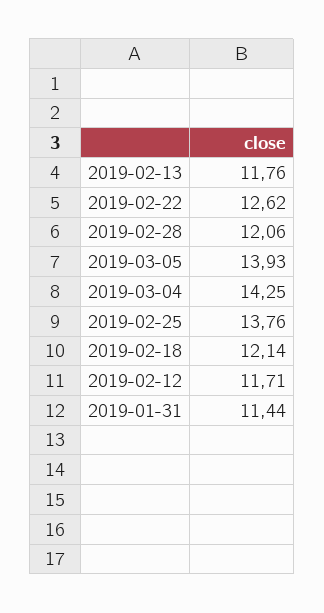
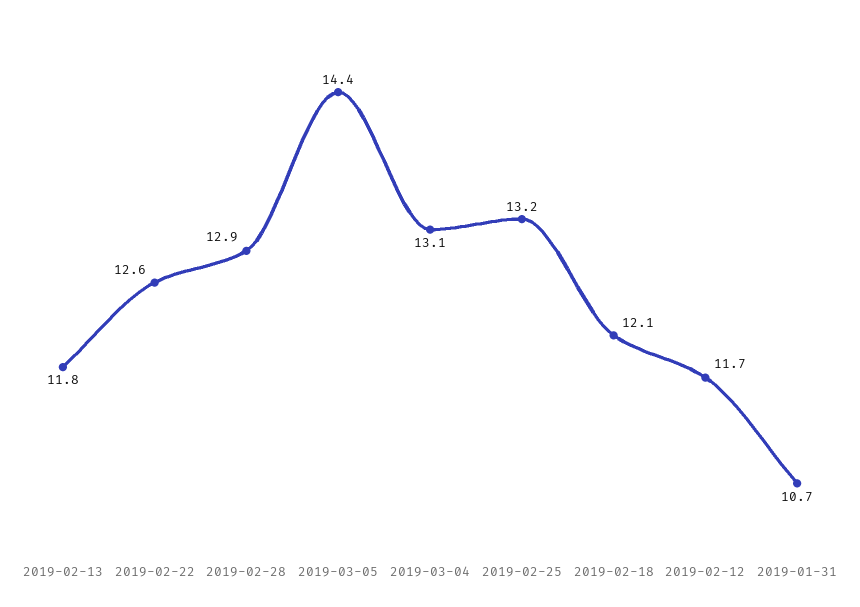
2019-02-28: 12.06 -> 12.9
2019-03-05: 13.93 -> 14.4
2019-03-04: 14.25 -> 13.1
2019-02-25: 13.76 -> 13.2
2019-01-31: 11.44 -> 10.7

